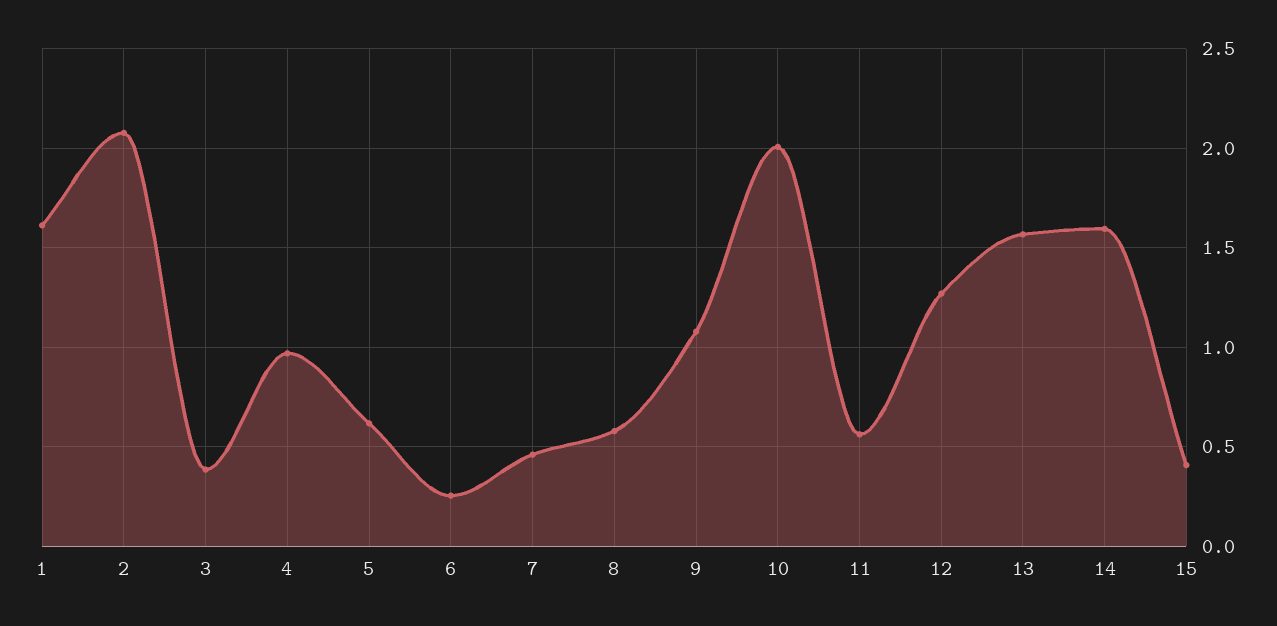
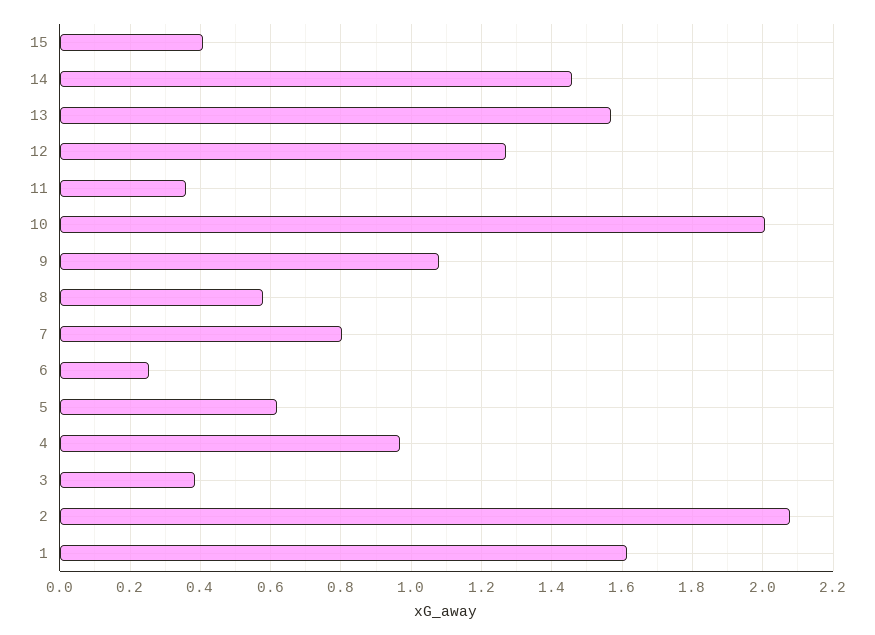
7: 0.45 -> 0.8
11: 0.55 -> 0.36
14: 1.6 -> 1.46

